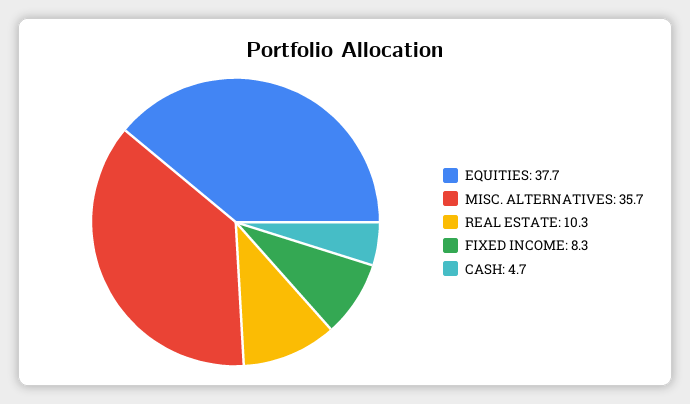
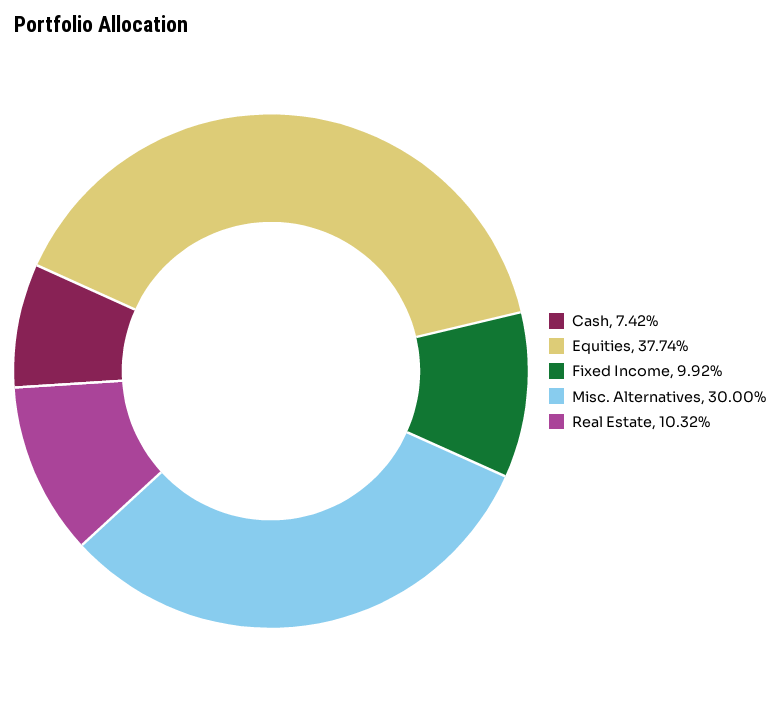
MISC. ALTERNATIVES: 35.7 -> 30
FIXED INCOME: 8.3 -> 9.92
CASH: 4.7 -> 7.42

